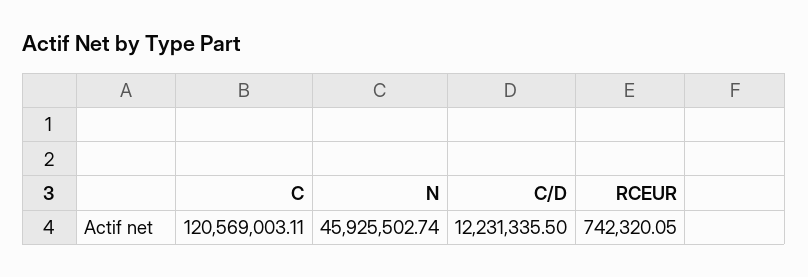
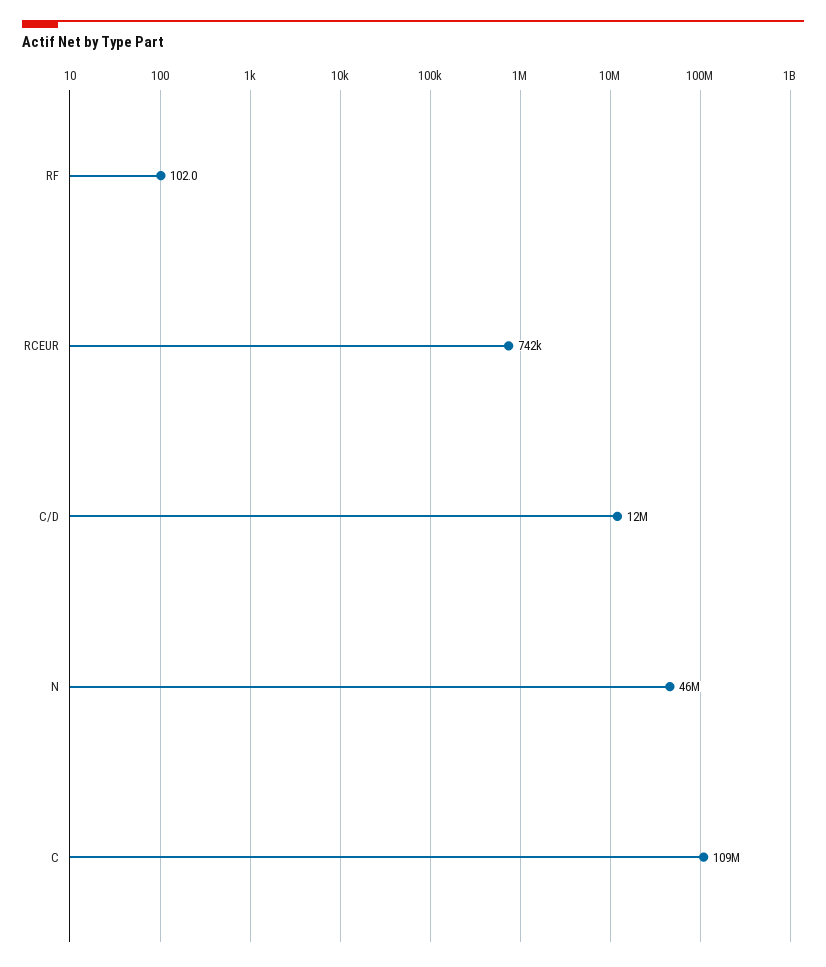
C: 120569003.11 -> 109000000
RF: none -> 102

